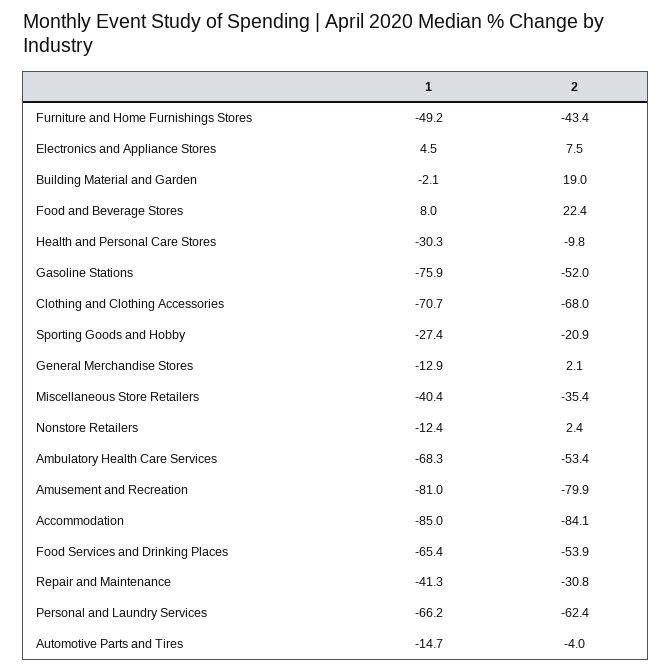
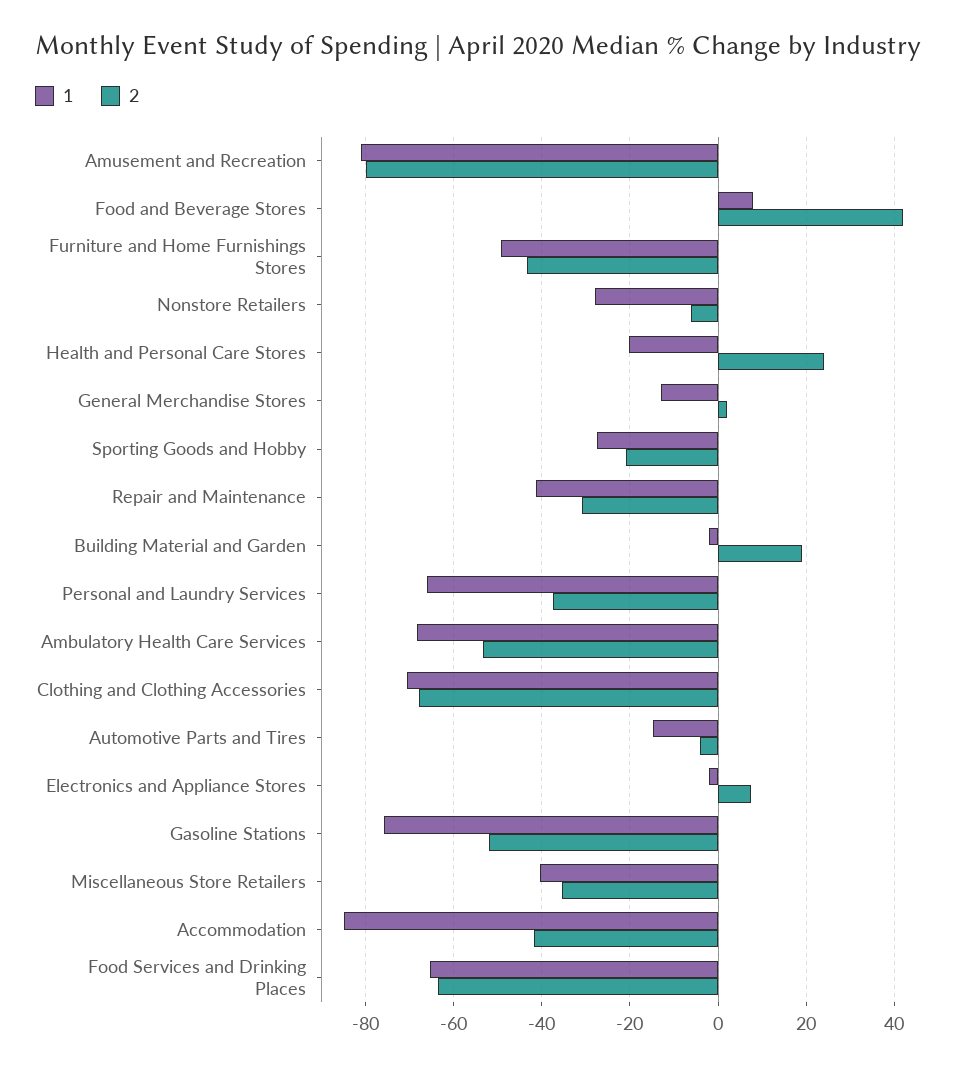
1, Electronics and Appliance Stores: 4.5 -> -2
2, Food and Beverage Stores: 22.4 -> 42
1, Health and Personal Care Stores: -30.3 -> -20
2, Health and Personal Care Stores: -9.8 -> 24
1, Nonstore Retailers: -12.4 -> -28
2, Nonstore Retailers: 2.4 -> -6
2, Accommodation: -84.1 -> -42
2, Food Services and Drinking Places: -53.9 -> -64
2, Personal and Laundry Services: -62.4 -> -38

